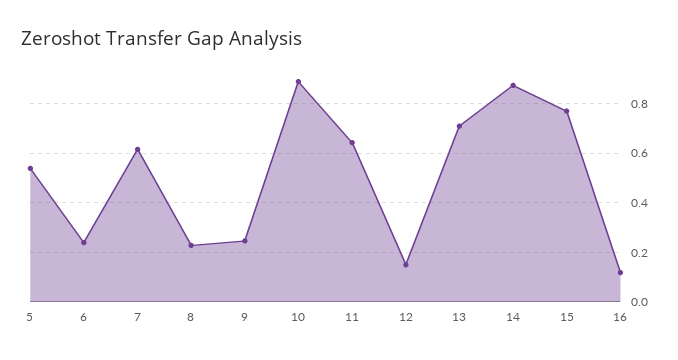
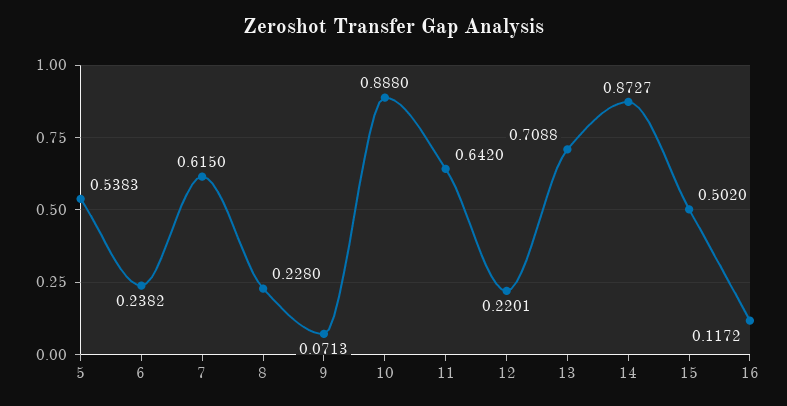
9: 0.25 -> 0.0713
12: 0.15 -> 0.2201
15: 0.775 -> 0.502

